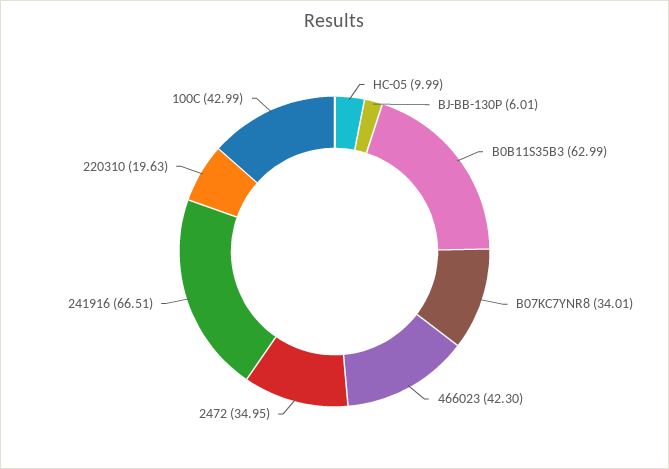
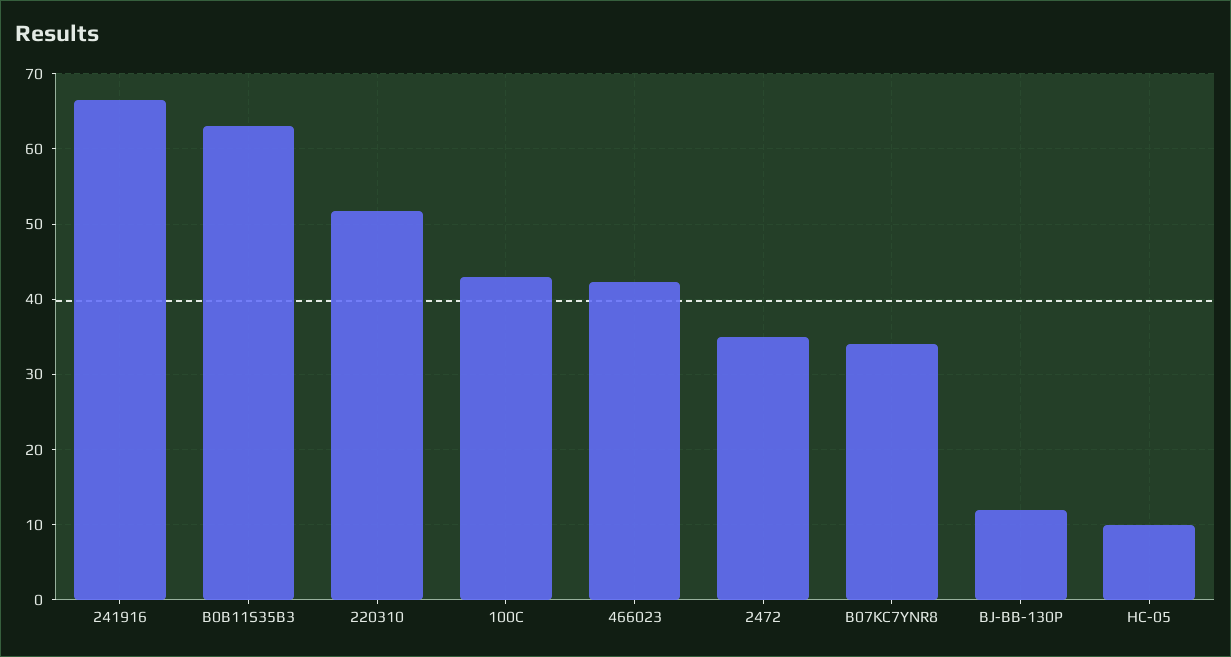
BJ-BB-130P: 6.01 -> 12
220310: 19.63 -> 52

